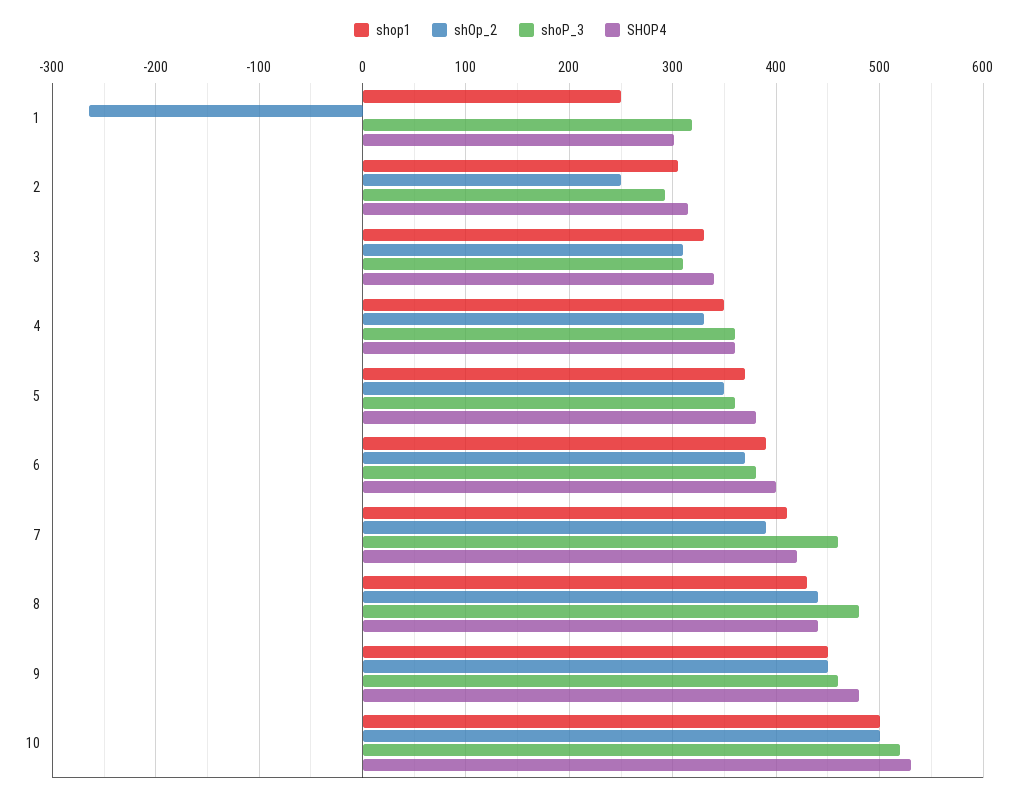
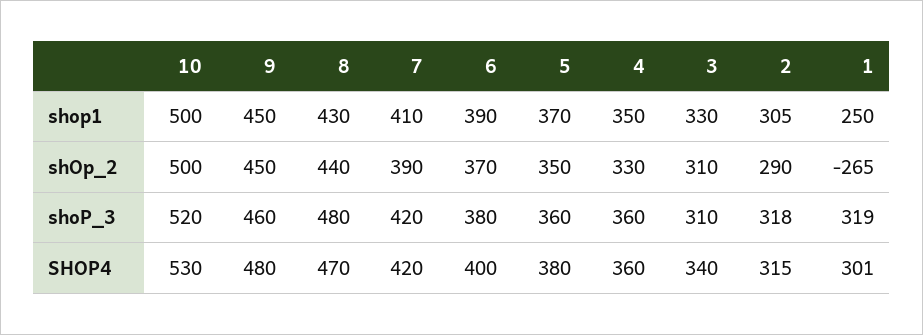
shOp_2, 2: 250 -> 290
shoP_3, 2: 290 -> 318
shoP_3, 7: 460 -> 420
SHOP4, 8: 440 -> 470

